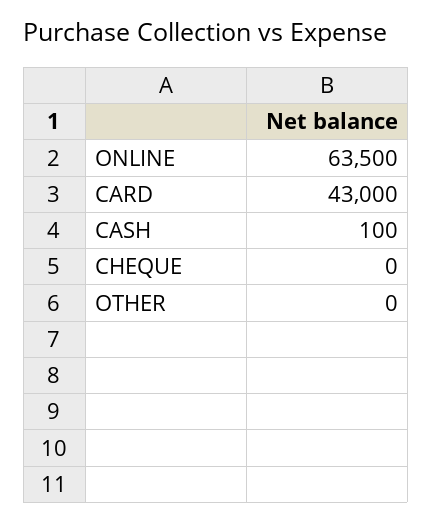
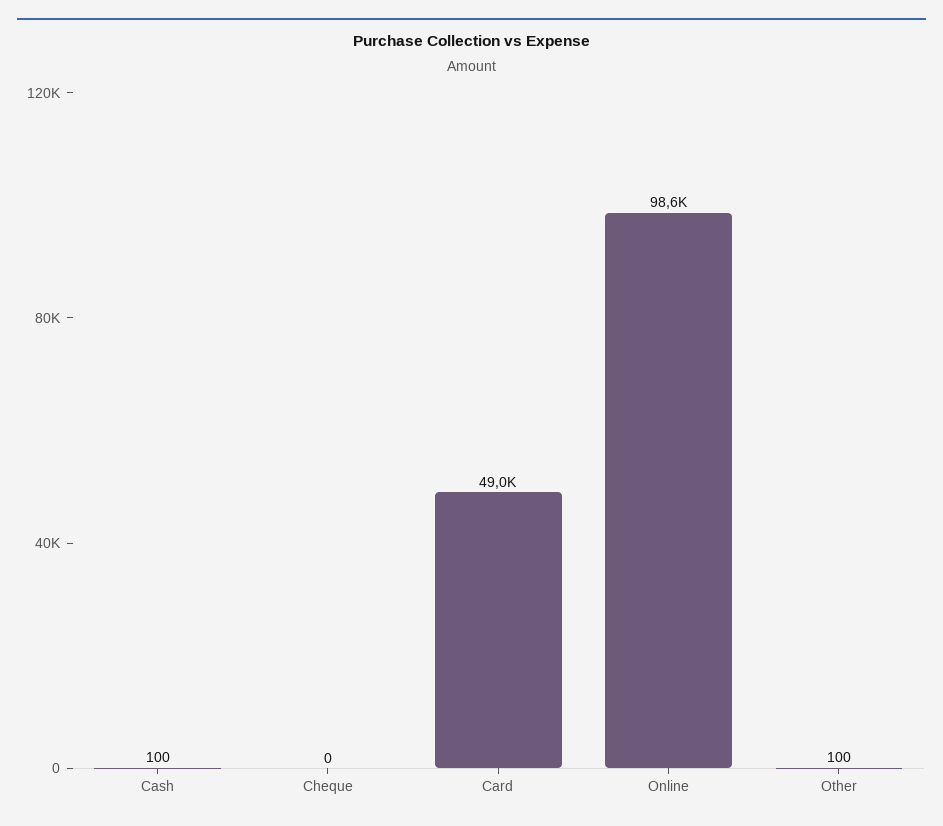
ONLINE: 63500 -> 98600
CARD: 43000 -> 49000
OTHER: 0 -> 100

